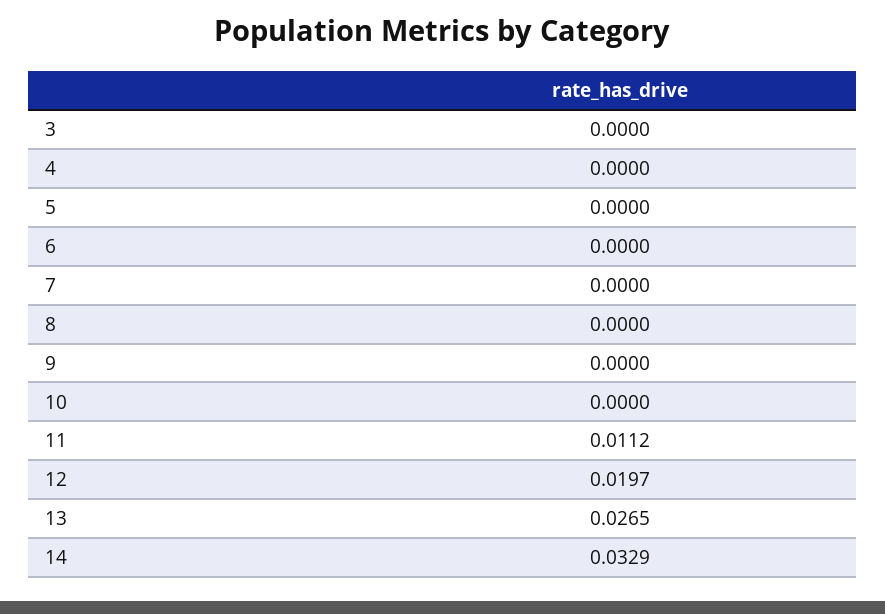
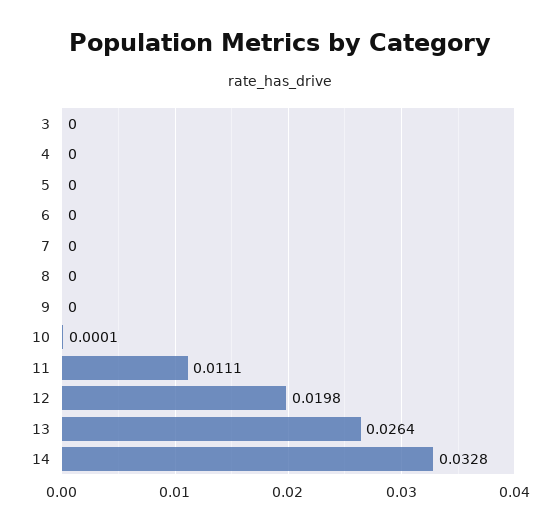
10: 0 -> 0.0001
11: 0.0112 -> 0.0111
12: 0.0197 -> 0.0198
13: 0.0265 -> 0.0264
14: 0.0329 -> 0.0328

